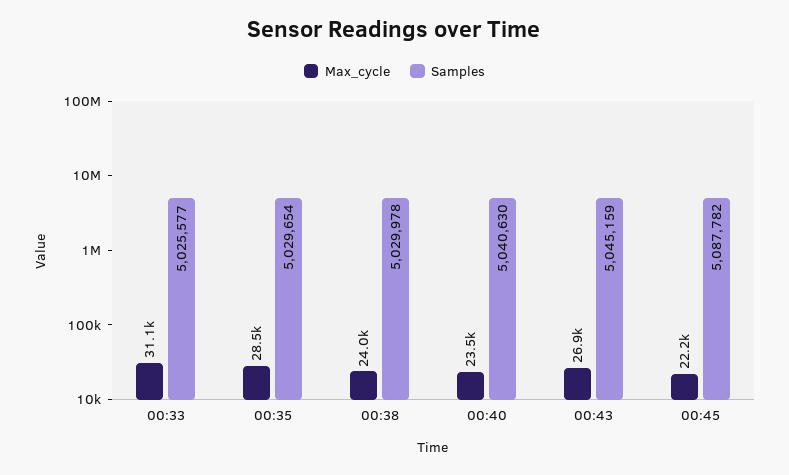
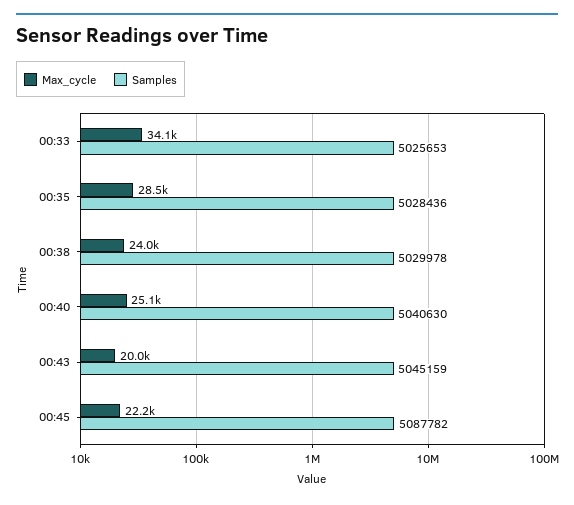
Max_cycle, 00:33: 31100 -> 34100
Samples, 00:33: 5025577 -> 5025653
Samples, 00:35: 5029654 -> 5028436
Max_cycle, 00:40: 23500 -> 25100
Max_cycle, 00:43: 26900 -> 20000

